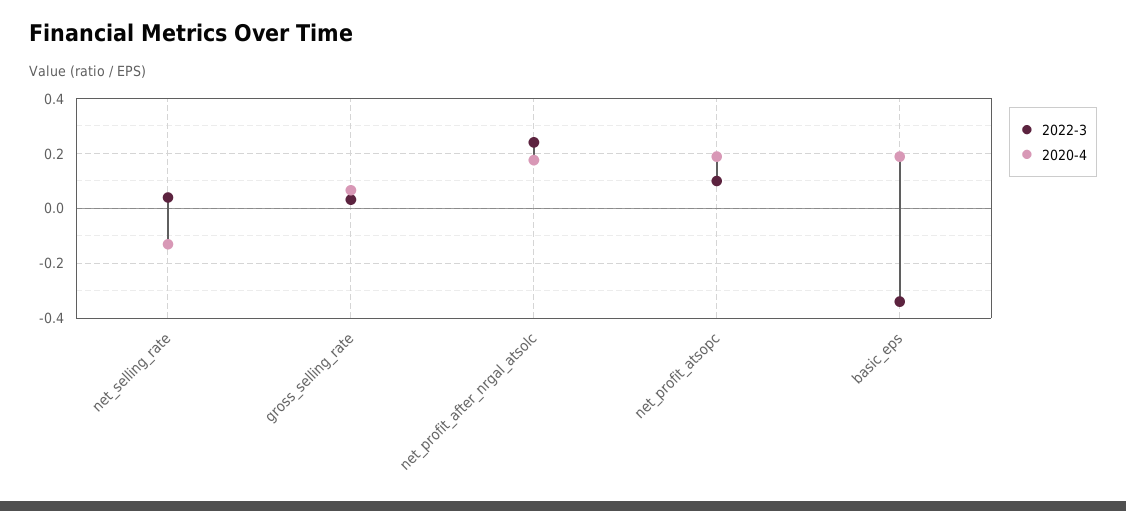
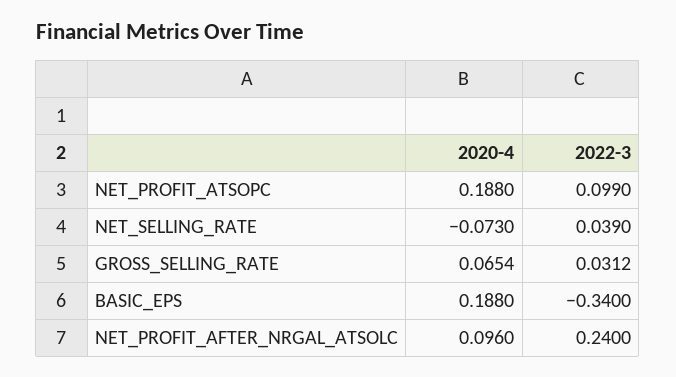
2020-4, net_selling_rate: -0.125 -> -0.073
2020-4, net_profit_after_nrgal_atsolc: 0.175 -> 0.096

